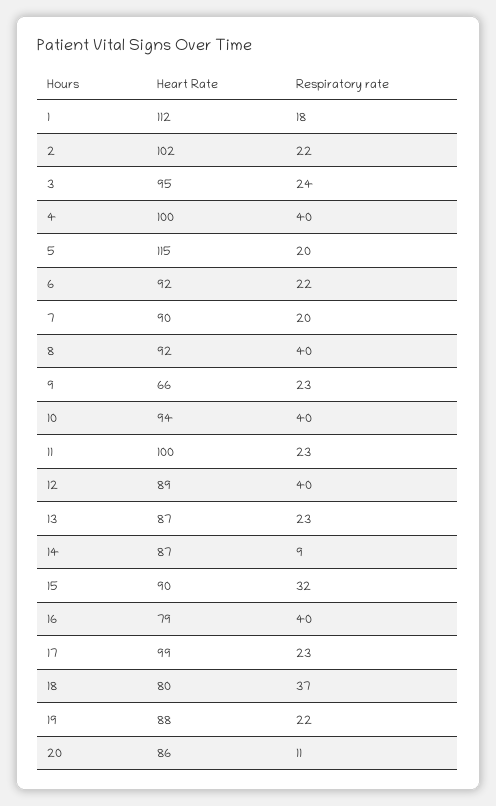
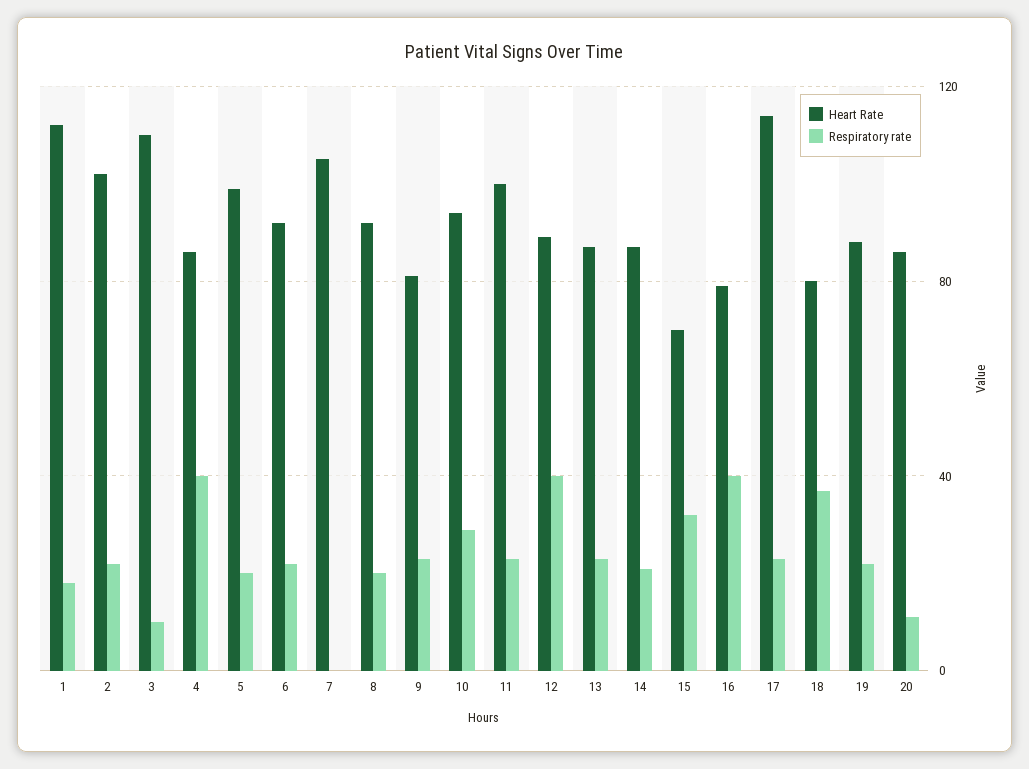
Heart Rate, 3: 95 -> 110
Respiratory rate, 3: 24 -> 10
Heart Rate, 4: 100 -> 85
Heart Rate, 5: 115 -> 100
Heart Rate, 7: 90 -> 105
Respiratory rate, 7: 20 -> 0
Respiratory rate, 8: 40 -> 20
Heart Rate, 9: 66 -> 80
Respiratory rate, 10: 40 -> 30
Respiratory rate, 14: 9 -> 20
Heart Rate, 15: 90 -> 70
Heart Rate, 17: 99 -> 115

